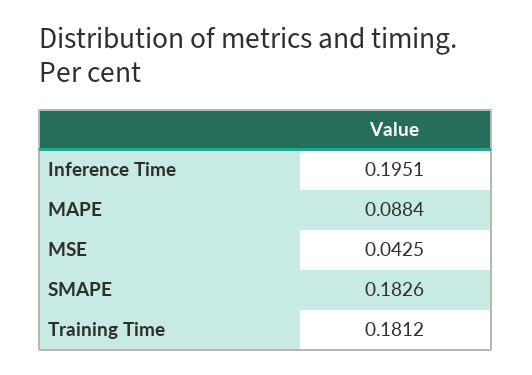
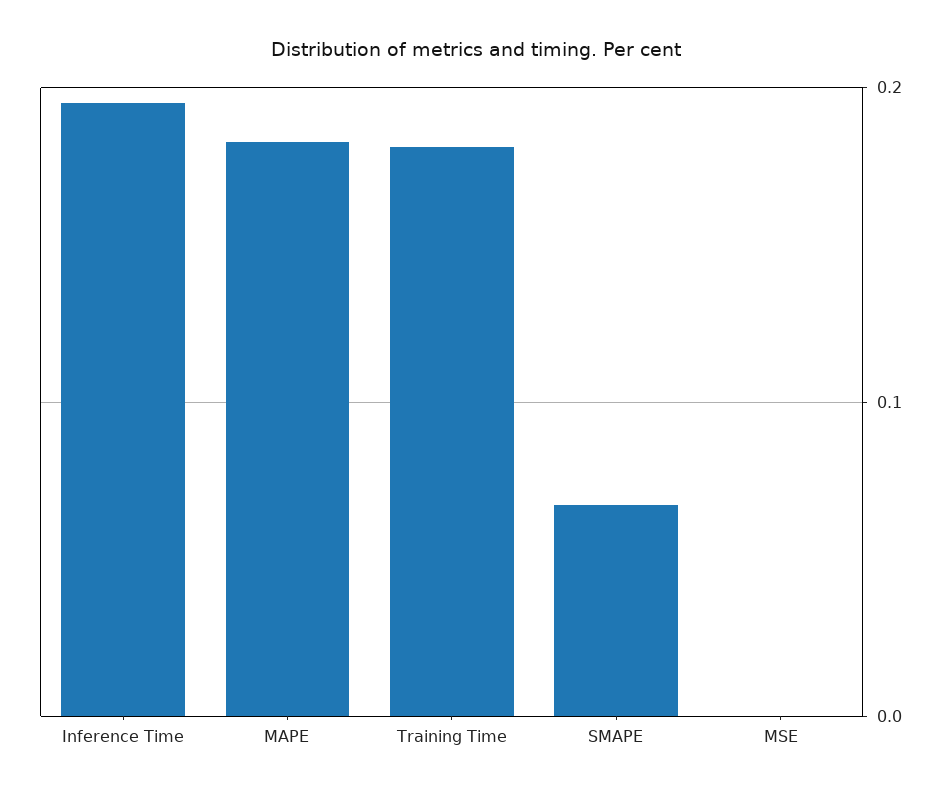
MAPE: 0.0884 -> 0.18
MSE: 0.0425 -> 0
SMAPE: 0.1826 -> 0.07

